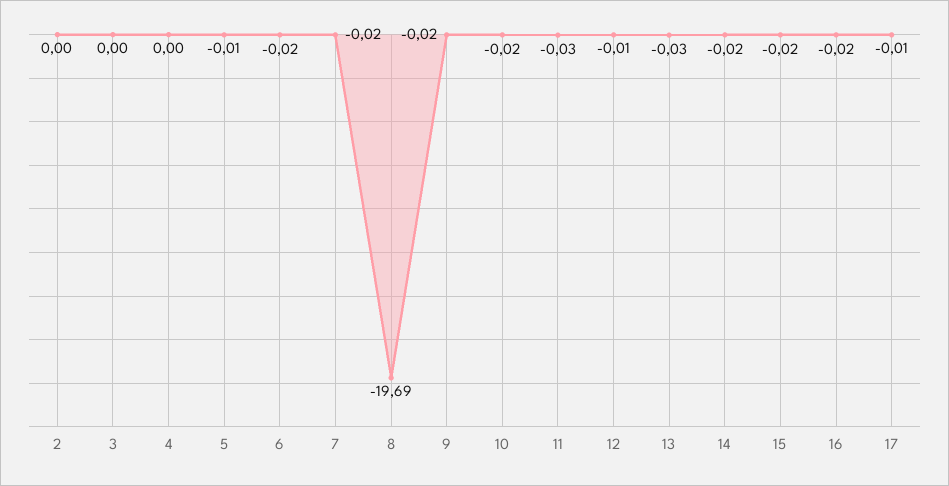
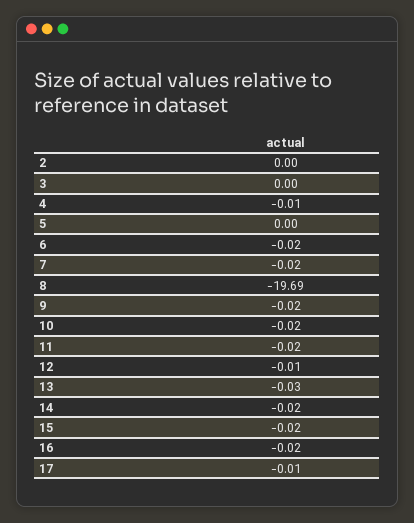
4: 0 -> -0.01
5: -0.01 -> 0
11: -0.03 -> -0.02

